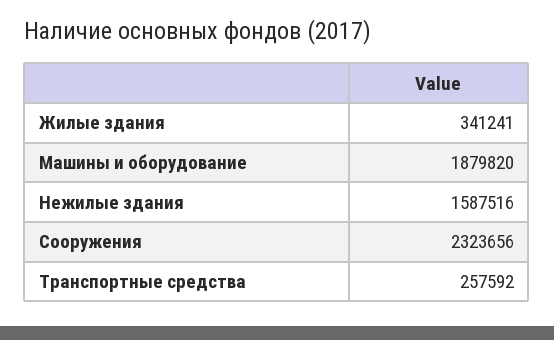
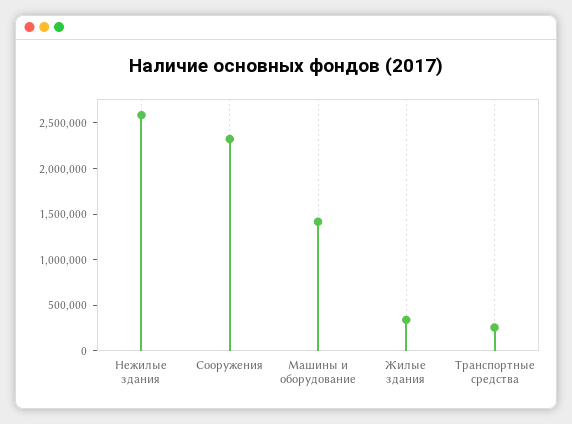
Машины и оборудование: 1879820 -> 1400000
Нежилые здания: 1587516 -> 2600000

